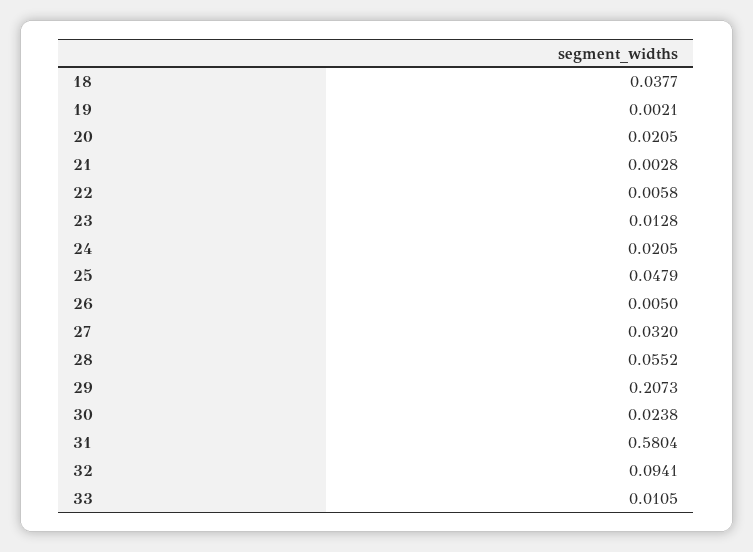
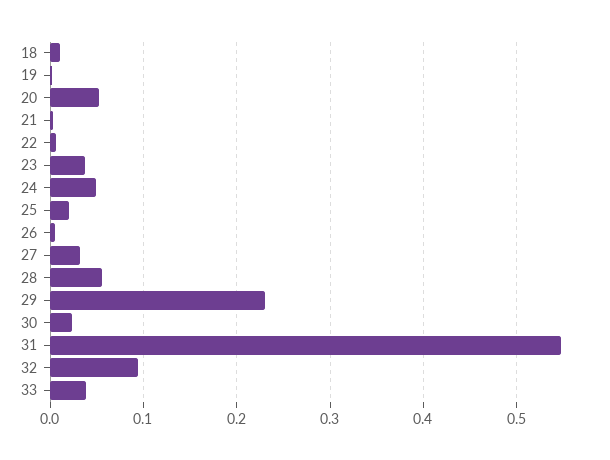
18: 0.0377 -> 0.01
20: 0.0205 -> 0.05
23: 0.0128 -> 0.04
24: 0.0205 -> 0.05
25: 0.0479 -> 0.02
29: 0.2073 -> 0.23
31: 0.5804 -> 0.55
33: 0.0105 -> 0.04

